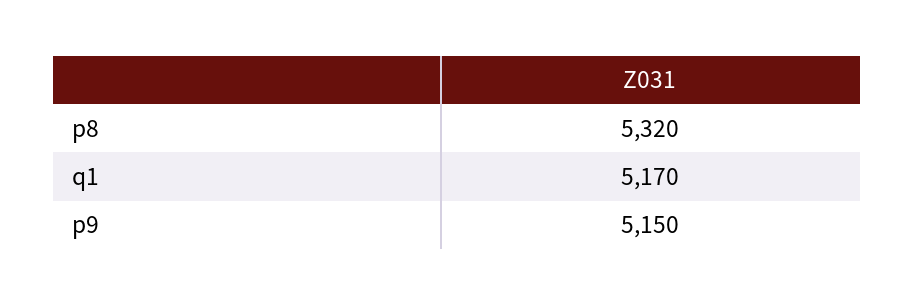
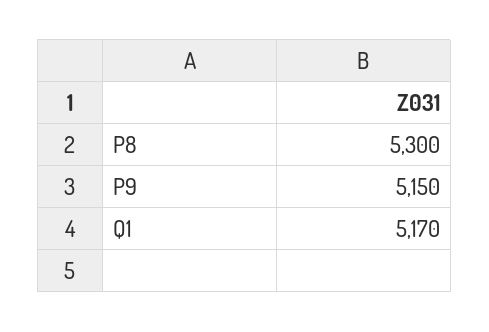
p8: 5320 -> 5300

